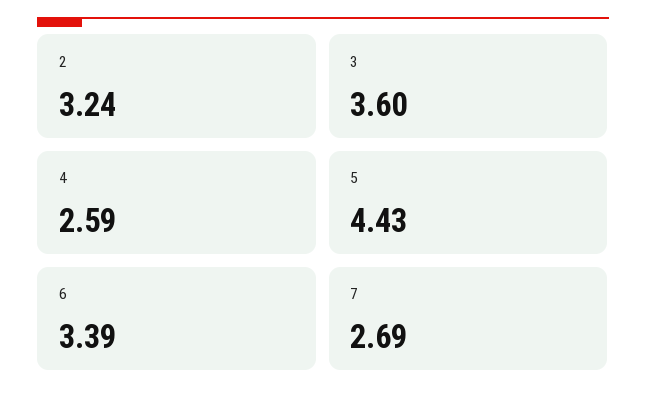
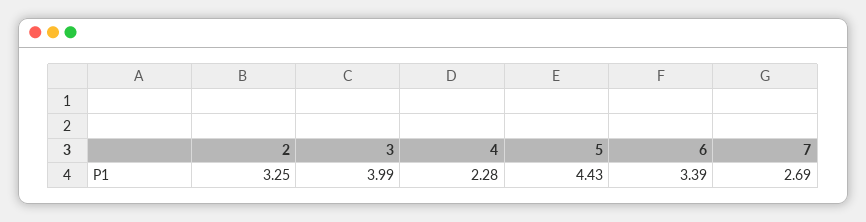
2: 3.24 -> 3.25
3: 3.6 -> 3.99
4: 2.59 -> 2.28

